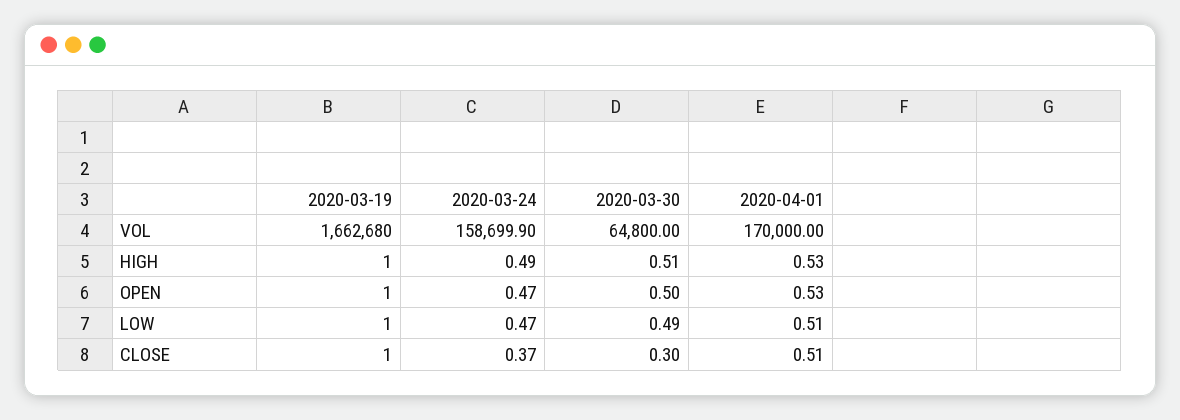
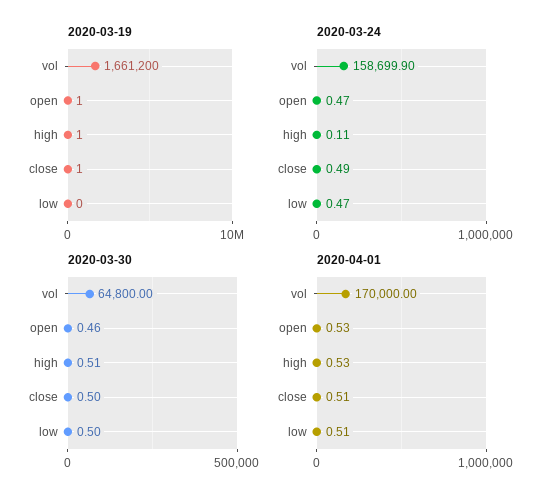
2020-03-19, VOL: 1662680 -> 1661200
2020-03-24, HIGH: 0.49 -> 0.11
2020-03-30, OPEN: 0.5 -> 0.46
2020-03-19, LOW: 1 -> 0
2020-03-30, LOW: 0.49 -> 0.5
2020-03-24, CLOSE: 0.37 -> 0.49
2020-03-30, CLOSE: 0.3 -> 0.5

